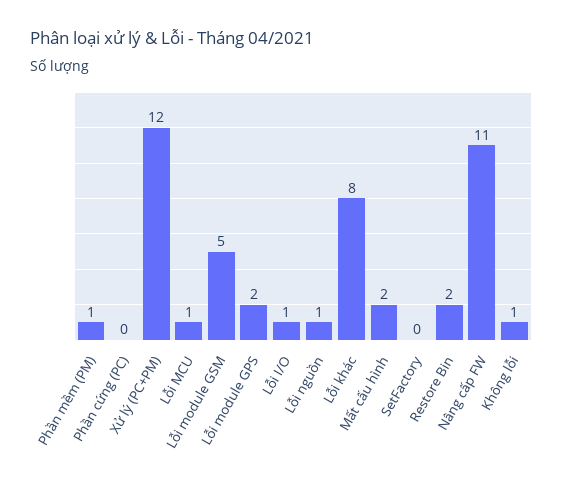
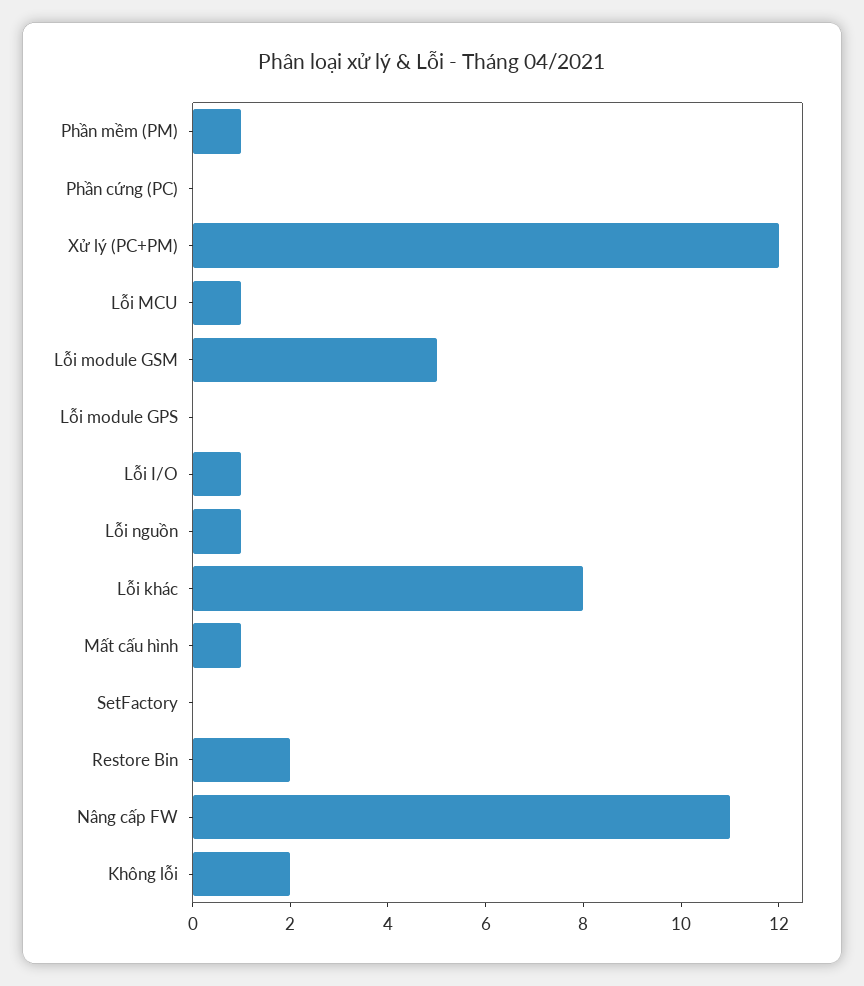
Lỗi module GPS: 2 -> 0
Mất cấu hình: 2 -> 1
Không lỗi: 1 -> 2

